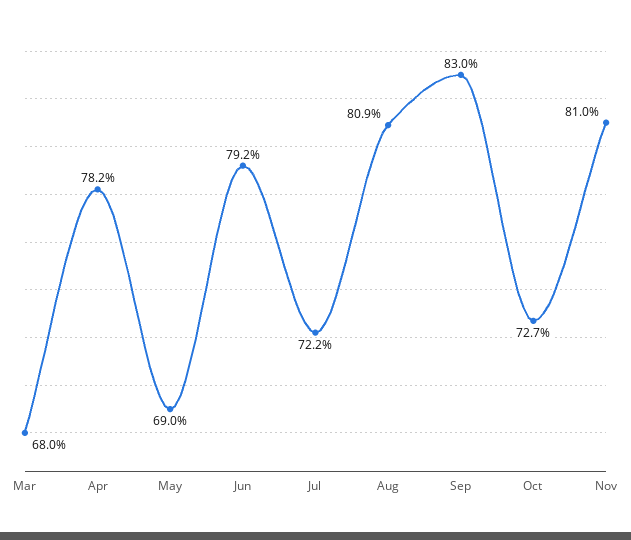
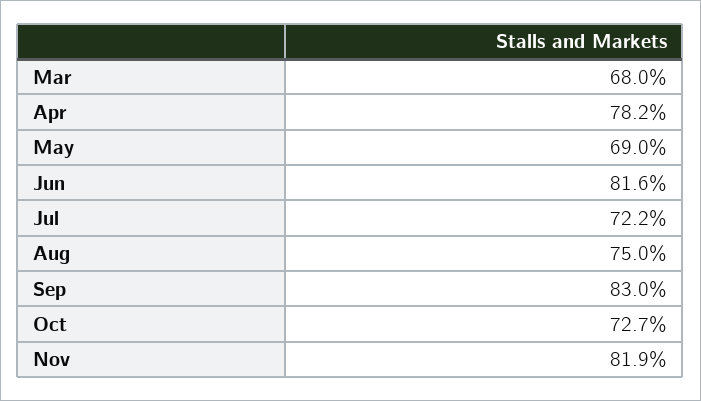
Jun: 79.2 -> 81.6
Aug: 80.9 -> 75
Nov: 81 -> 81.9

